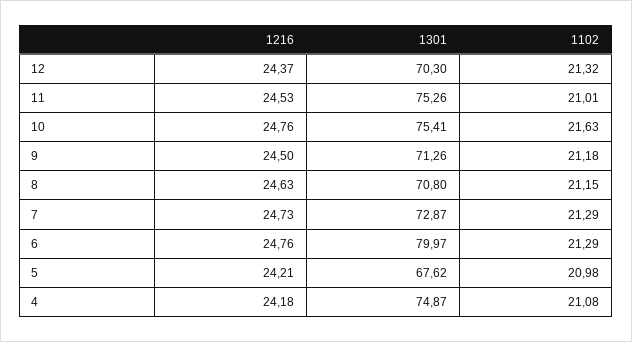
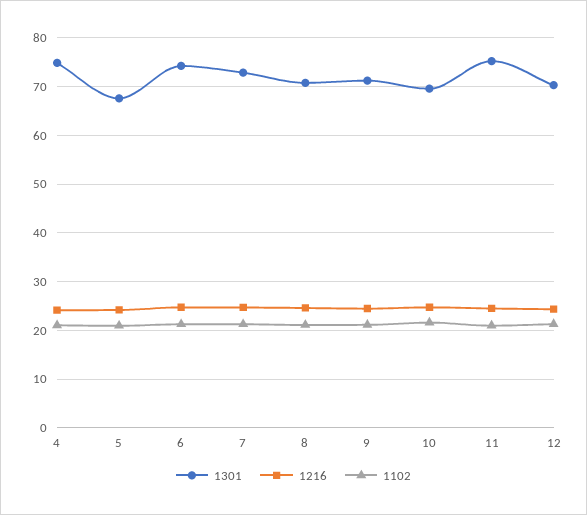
1301, 10: 75.41 -> 70
1301, 6: 79.97 -> 74

